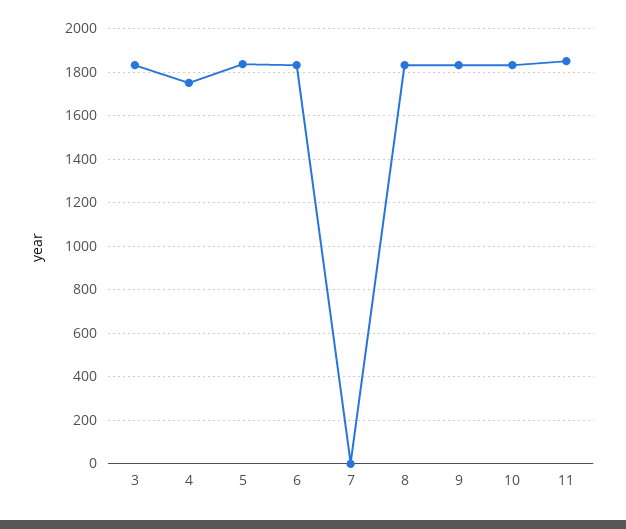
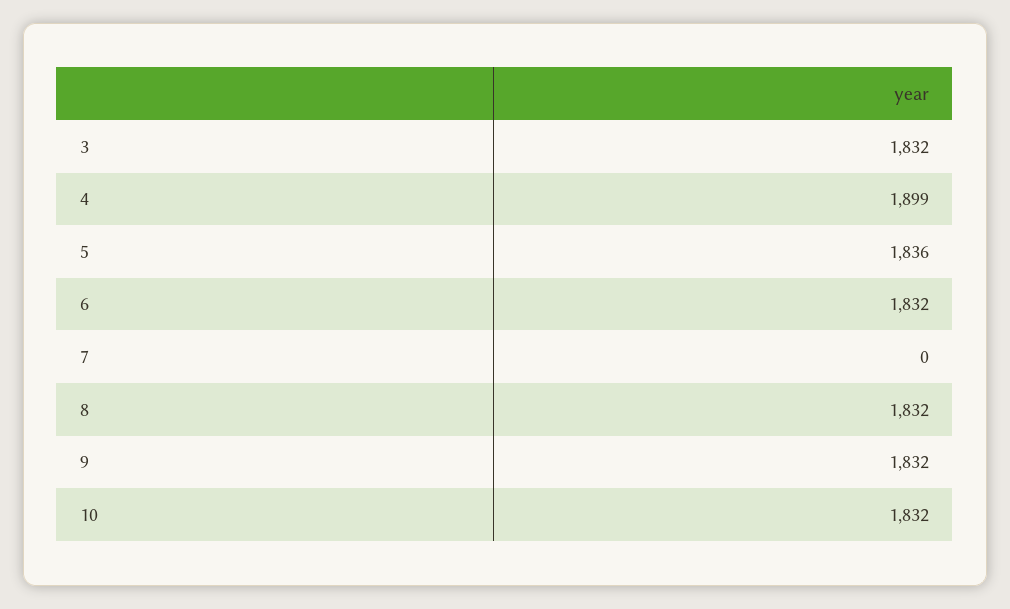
4: 1750 -> 1899
11: 1850 -> none

